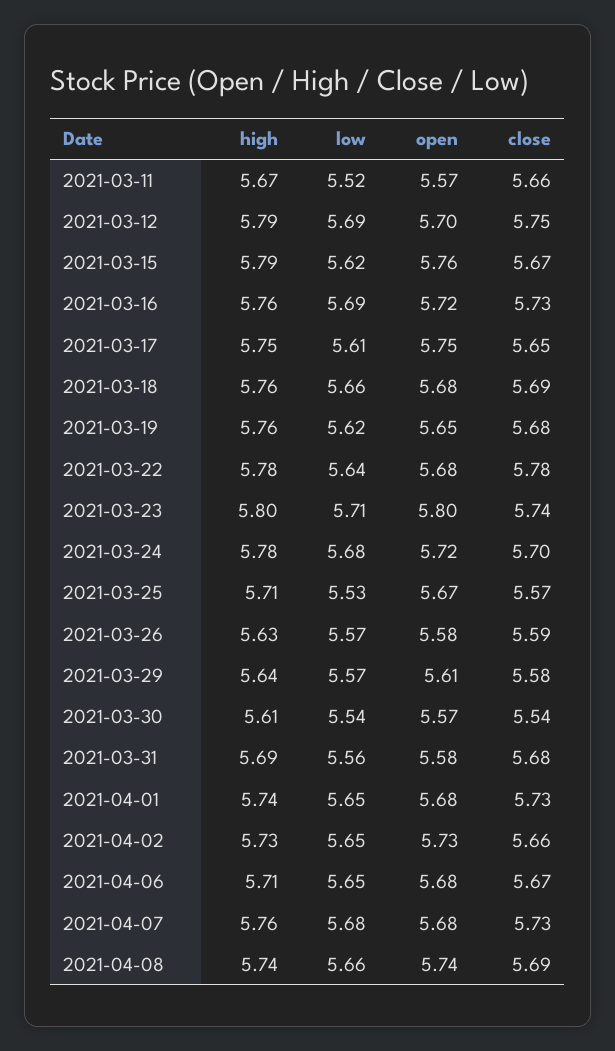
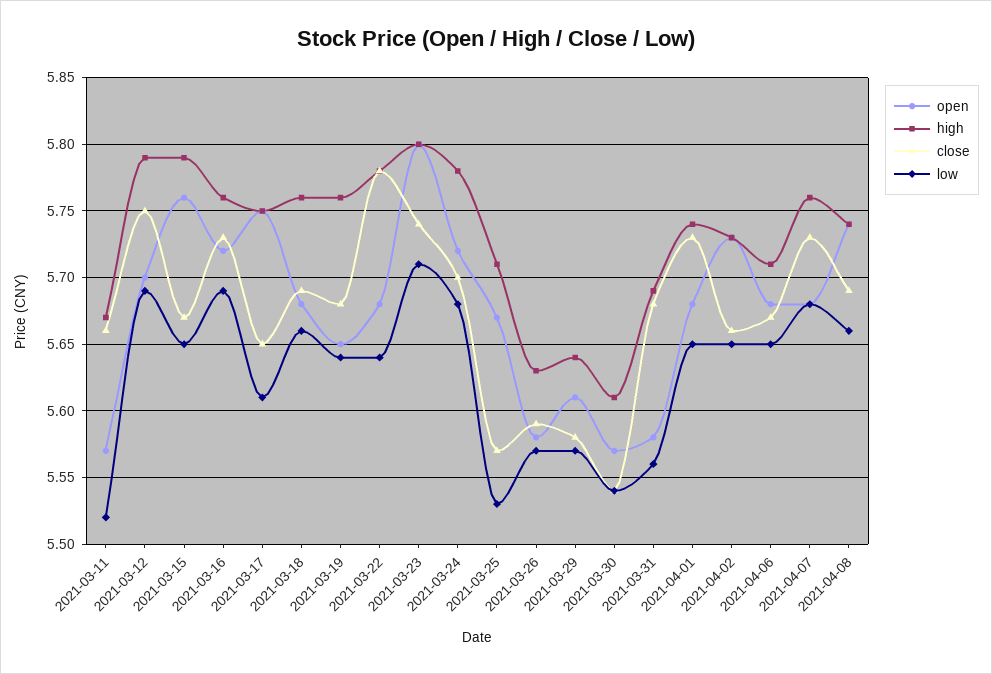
low, 2021-03-15: 5.62 -> 5.65
low, 2021-03-19: 5.62 -> 5.64

